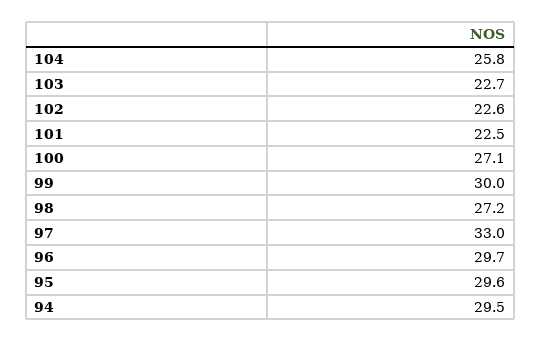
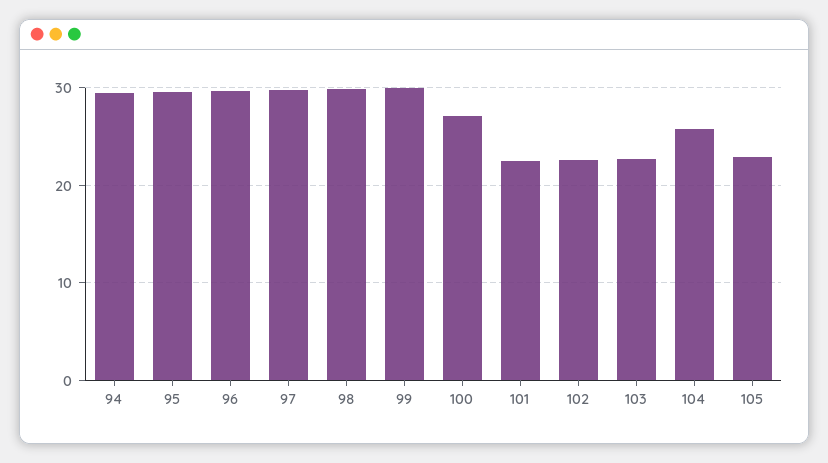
98: 27.2 -> 30
97: 33 -> 30
105: none -> 23

